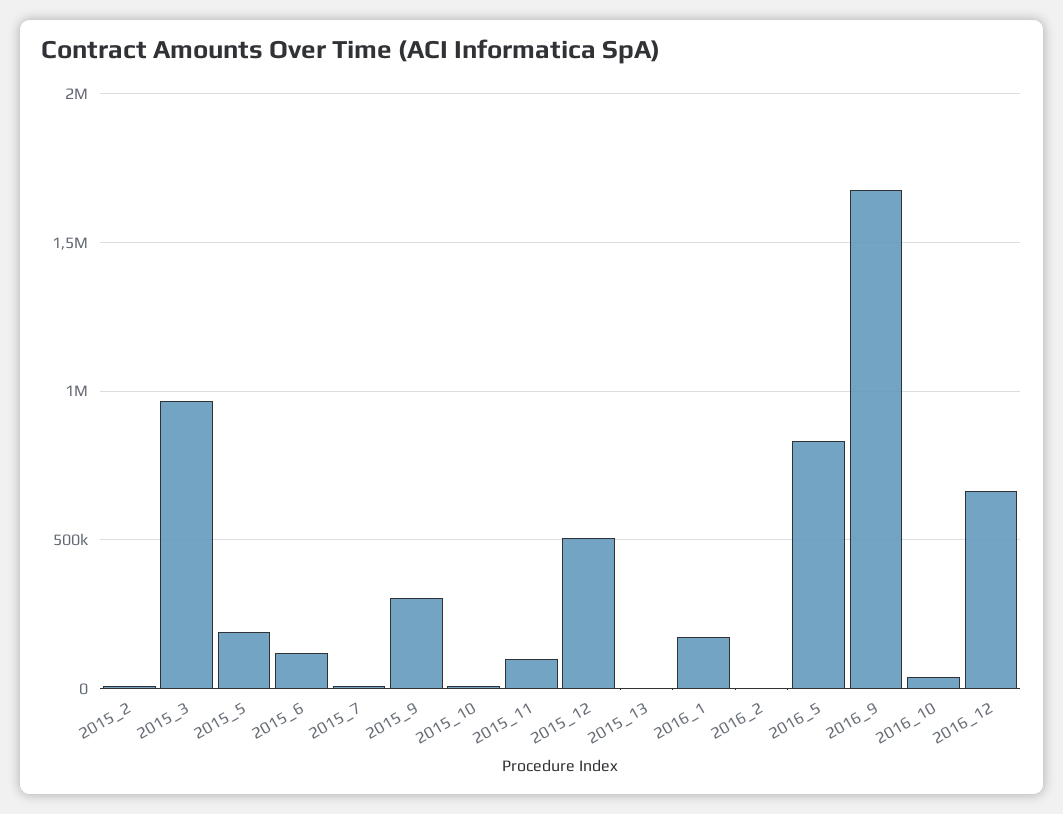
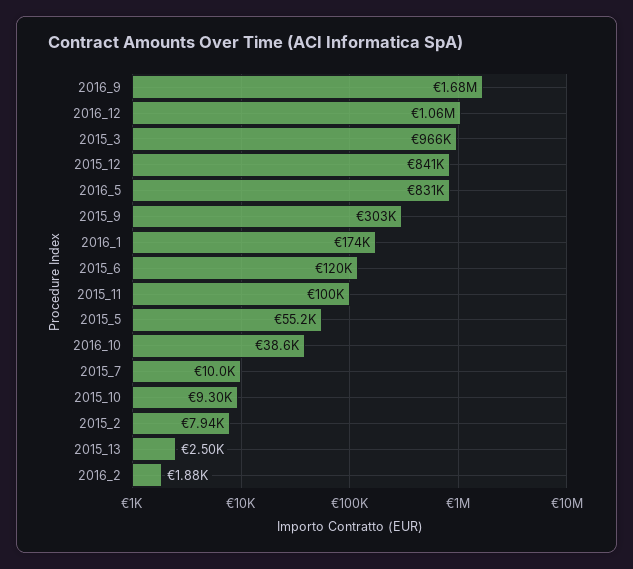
2015_5: 200000 -> 55200
2015_12: 500000 -> 841000
2016_12: 650000 -> 1060000

